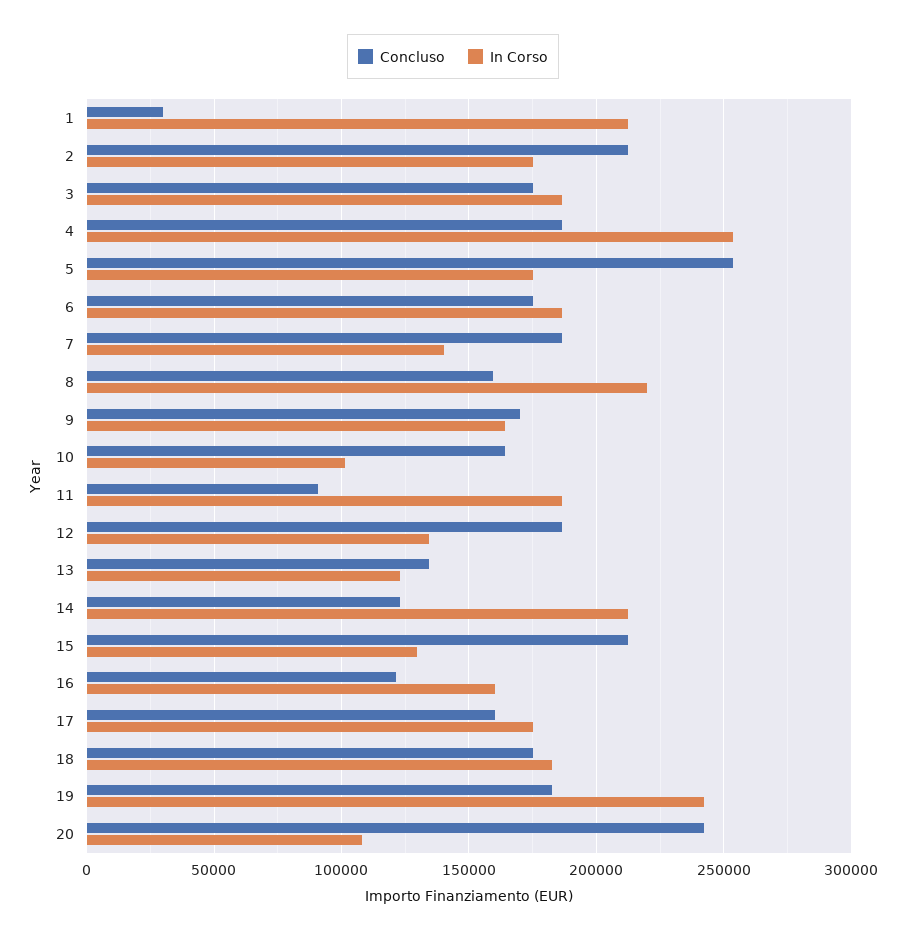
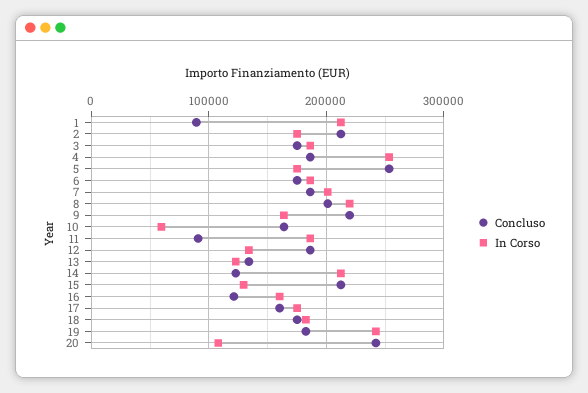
Concluso, 1: 30000 -> 90000
In Corso, 7: 140000 -> 200000
Concluso, 8: 160000 -> 200000
Concluso, 9: 170000 -> 220000
In Corso, 10: 100000 -> 60000

